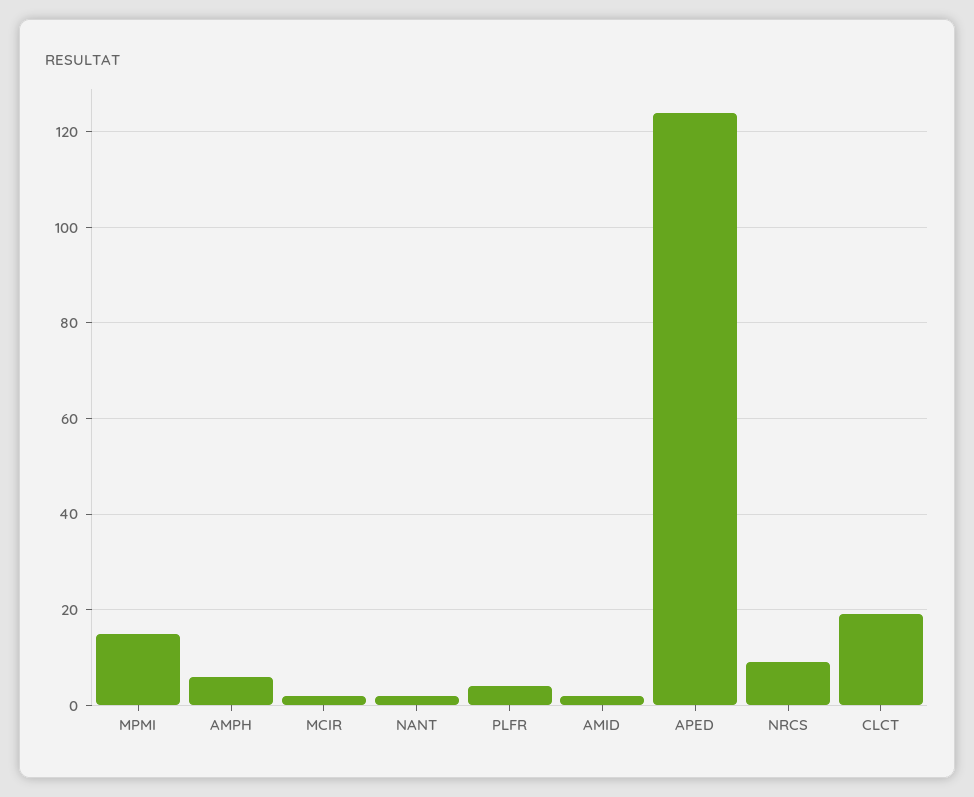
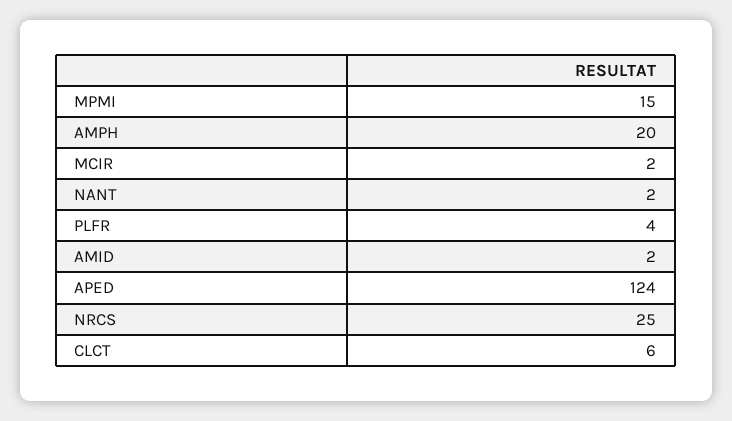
AMPH: 5 -> 20
NRCS: 10 -> 25
CLCT: 20 -> 6

